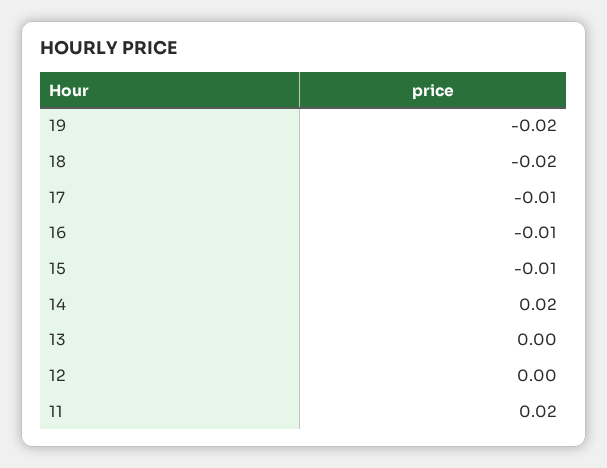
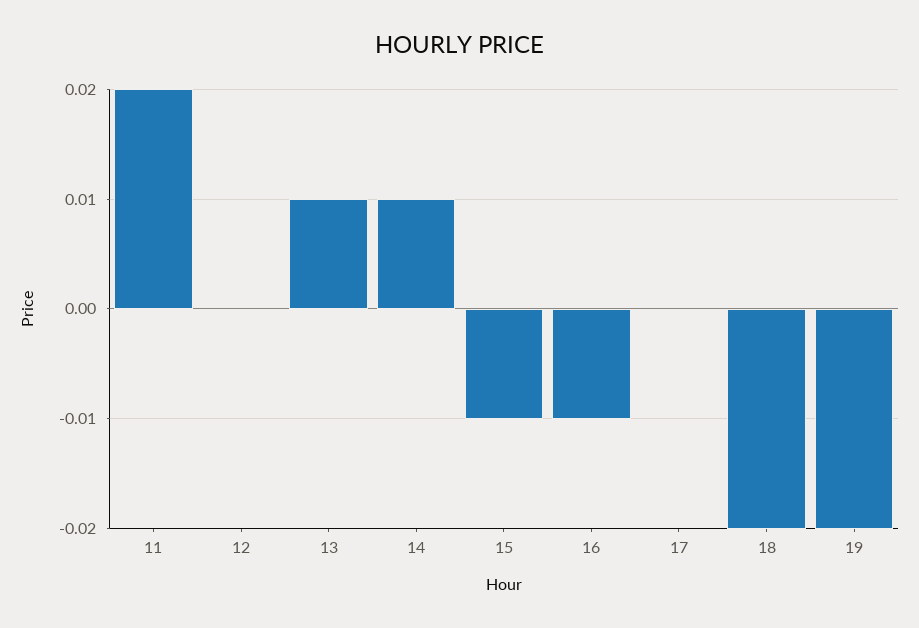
17: -0.01 -> 0
14: 0.02 -> 0.01
13: 0 -> 0.01

